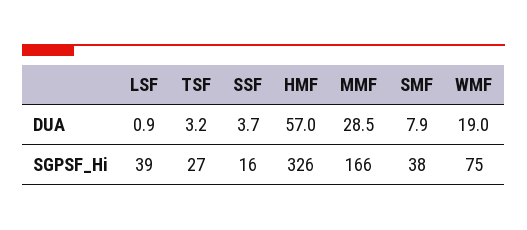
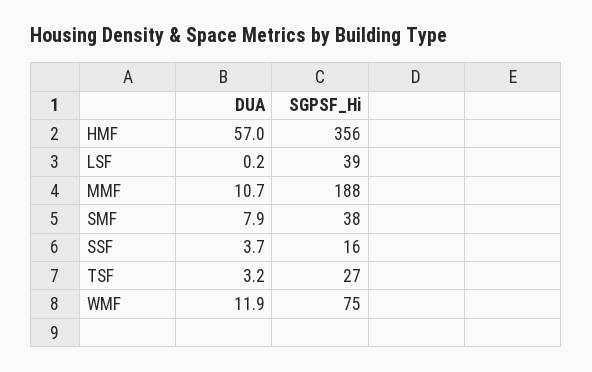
LSF, DUA: 0.9 -> 0.2
MMF, DUA: 28.5 -> 10.7
WMF, DUA: 19 -> 11.9
HMF, SGPSF_Hi: 326 -> 356
MMF, SGPSF_Hi: 166 -> 188

